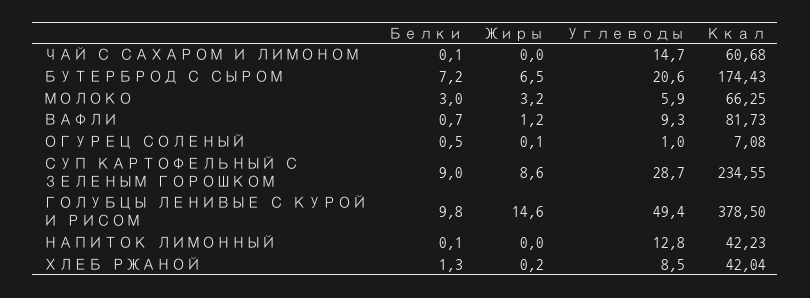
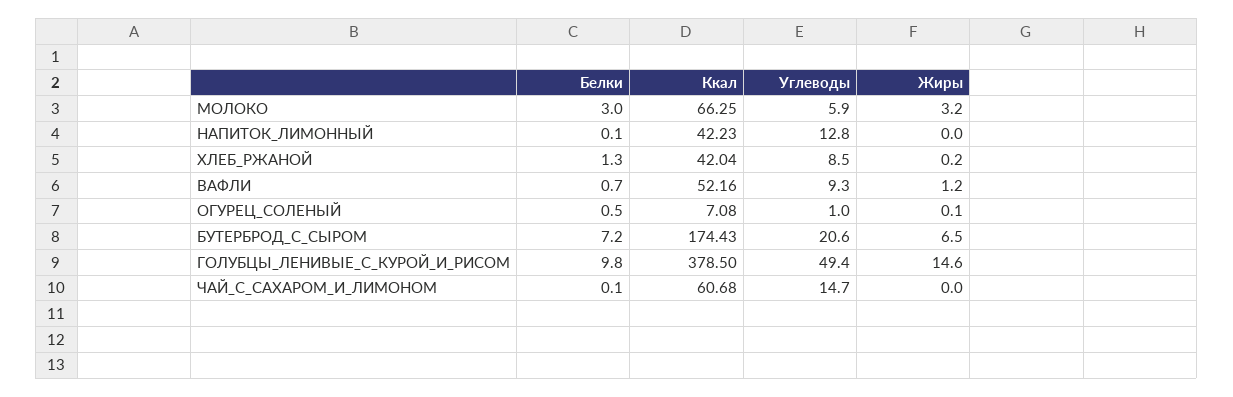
Ккал, ВАФЛИ: 81.73 -> 52.16
Белки, СУП КАРТОФЕЛЬНЫЙ С ЗЕЛЕНЫМ ГОРОШКОМ: 9 -> none
Жиры, СУП КАРТОФЕЛЬНЫЙ С ЗЕЛЕНЫМ ГОРОШКОМ: 8.6 -> none
Углеводы, СУП КАРТОФЕЛЬНЫЙ С ЗЕЛЕНЫМ ГОРОШКОМ: 28.7 -> none
Ккал, СУП КАРТОФЕЛЬНЫЙ С ЗЕЛЕНЫМ ГОРОШКОМ: 234.55 -> none

